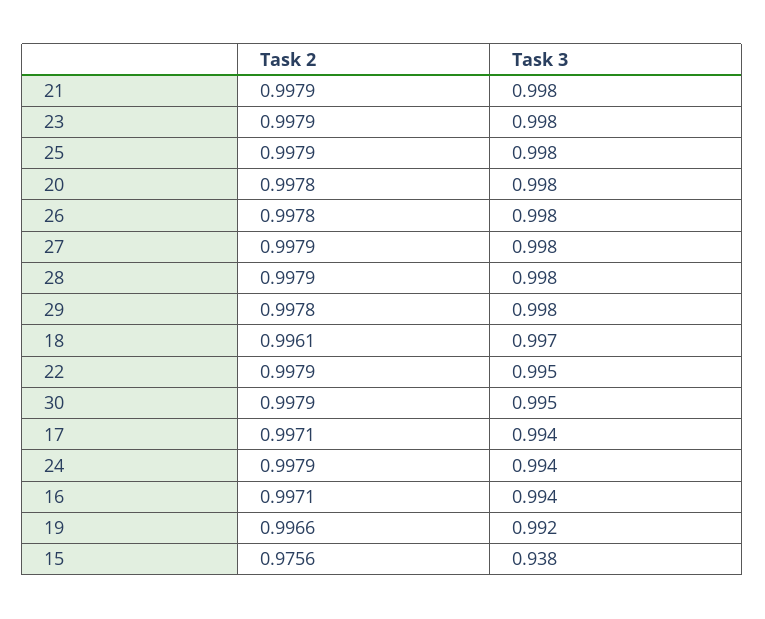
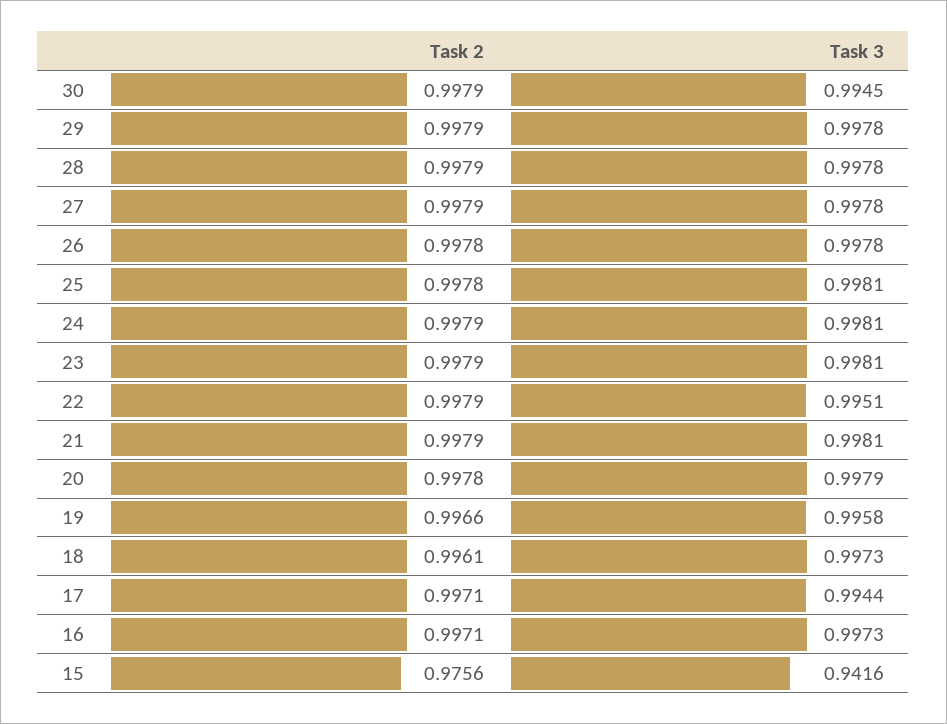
Task 2, 25: 0.9979 -> 0.9978
Task 2, 29: 0.9978 -> 0.9979
Task 3, 24: 0.994 -> 0.9981
Task 3, 16: 0.994 -> 0.9973
Task 3, 19: 0.992 -> 0.9958
Task 3, 15: 0.938 -> 0.9416

